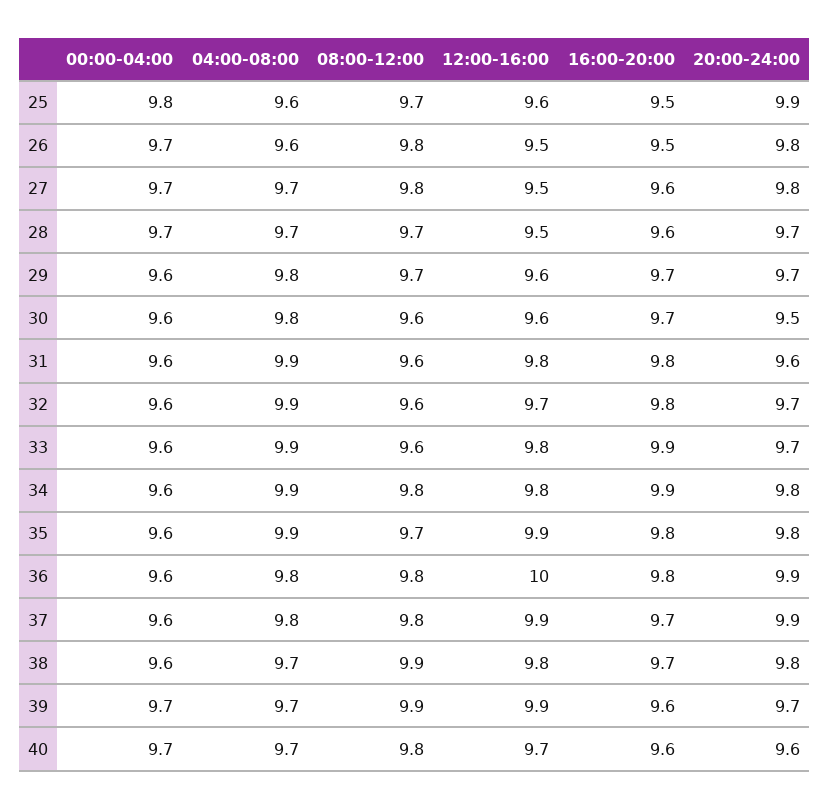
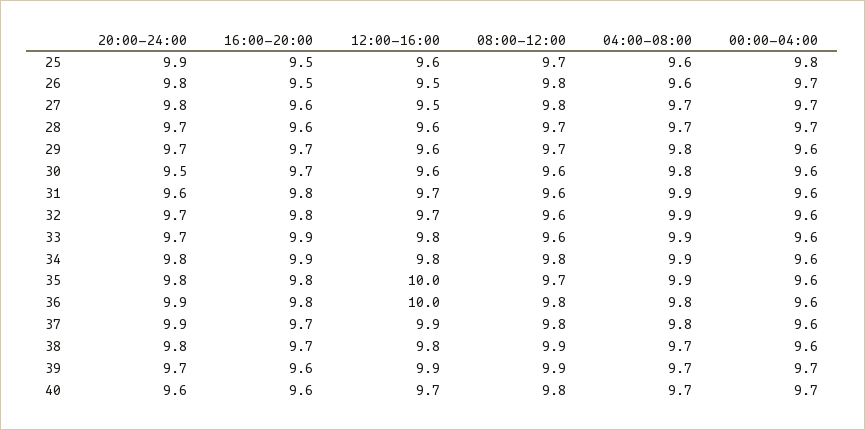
12:00-16:00, 28: 9.5 -> 9.6
12:00-16:00, 31: 9.8 -> 9.7
12:00-16:00, 35: 9.9 -> 10

